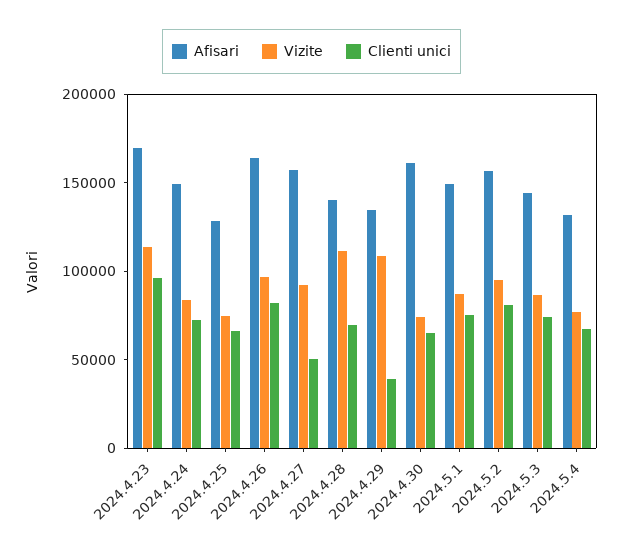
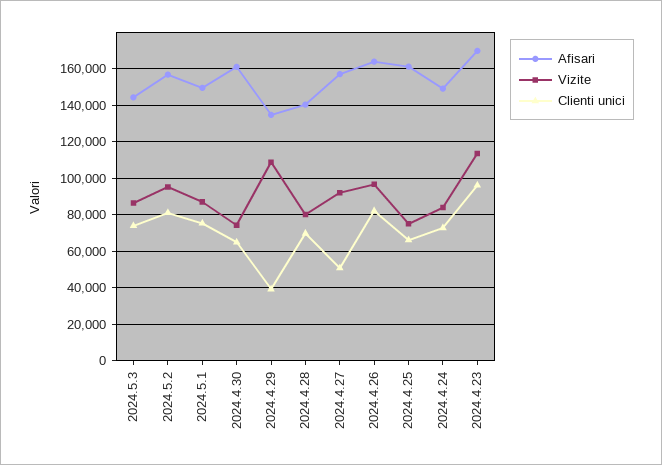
Afisari, 2024.4.25: 130000 -> 160000
Vizite, 2024.4.28: 110000 -> 80000
Afisari, 2024.5.4: 130000 -> none
Vizite, 2024.5.4: 80000 -> none
Clienti unici, 2024.5.4: 70000 -> none

